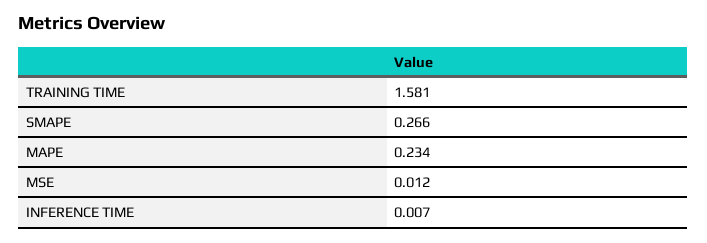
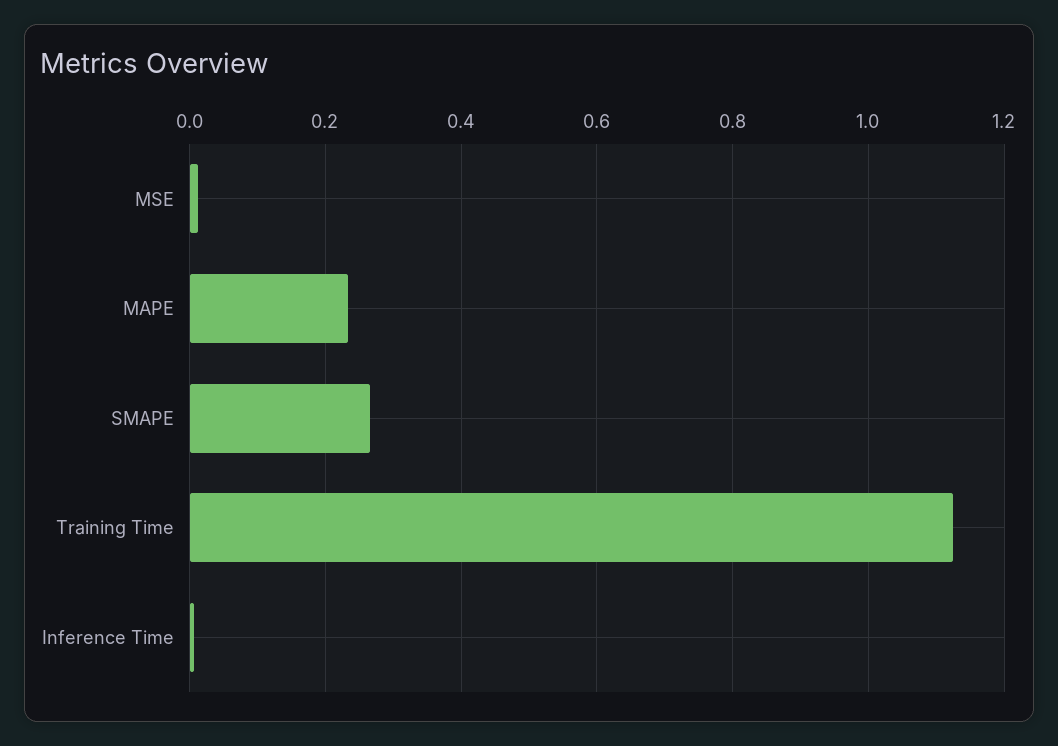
TRAINING TIME: 1.581 -> 1.12

